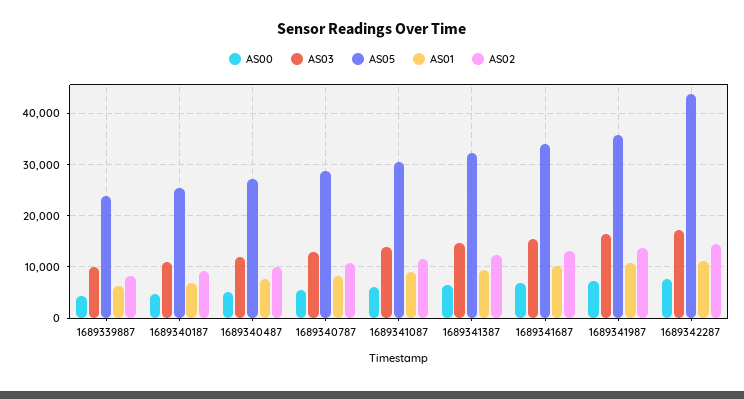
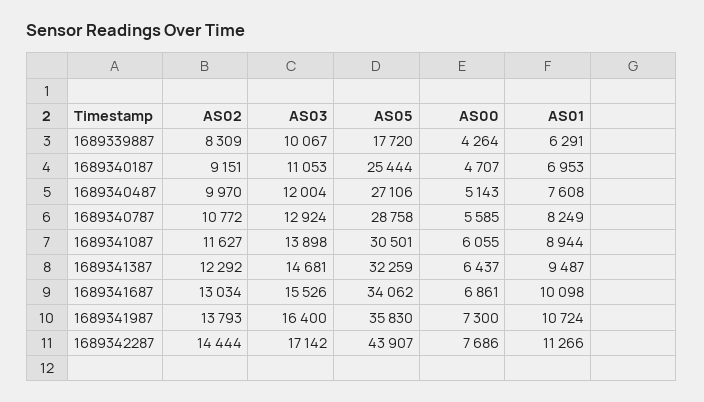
AS05, 1689339887: 24000 -> 17720

